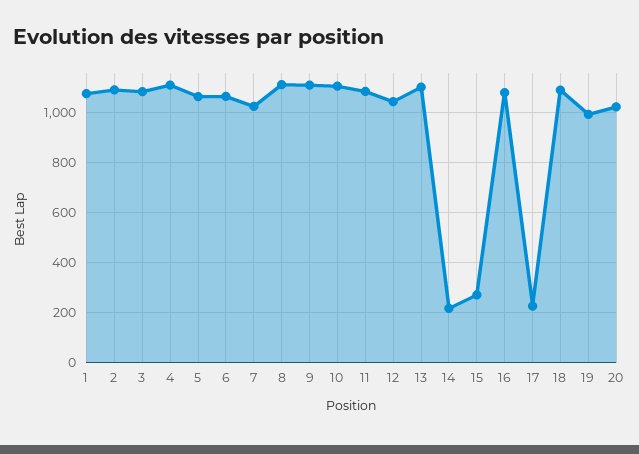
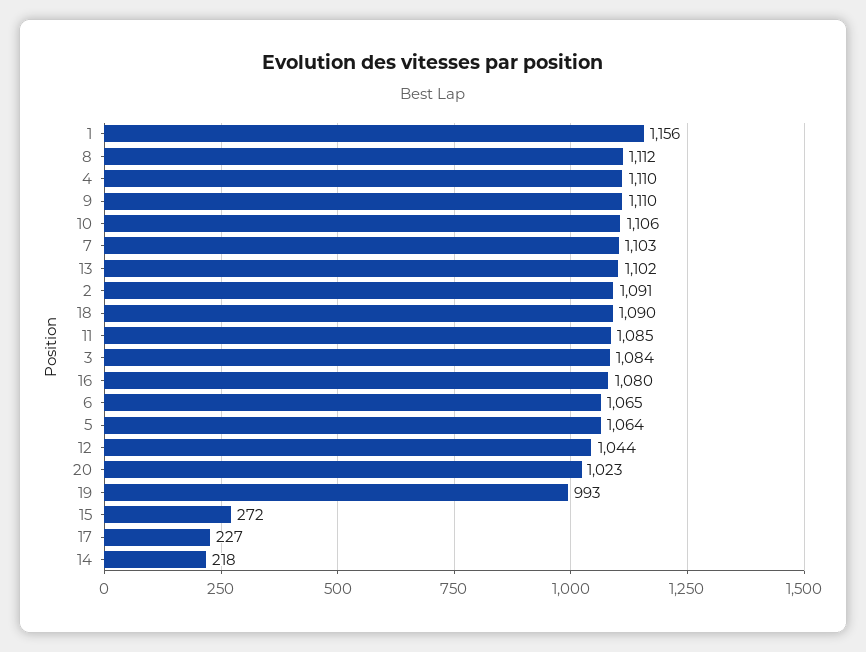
1: 1075 -> 1156
7: 1025 -> 1103

